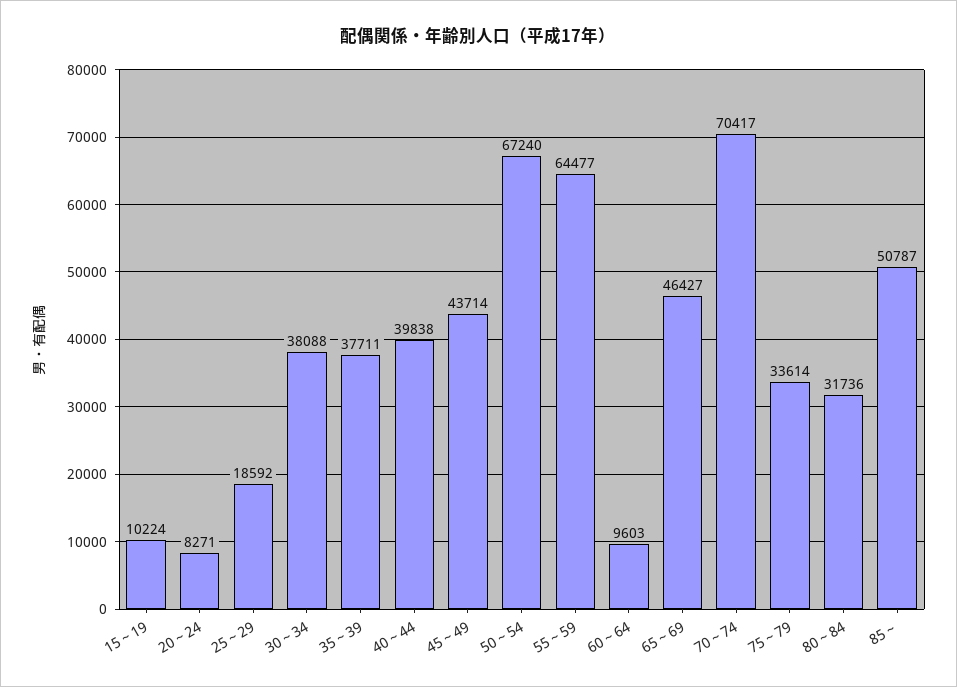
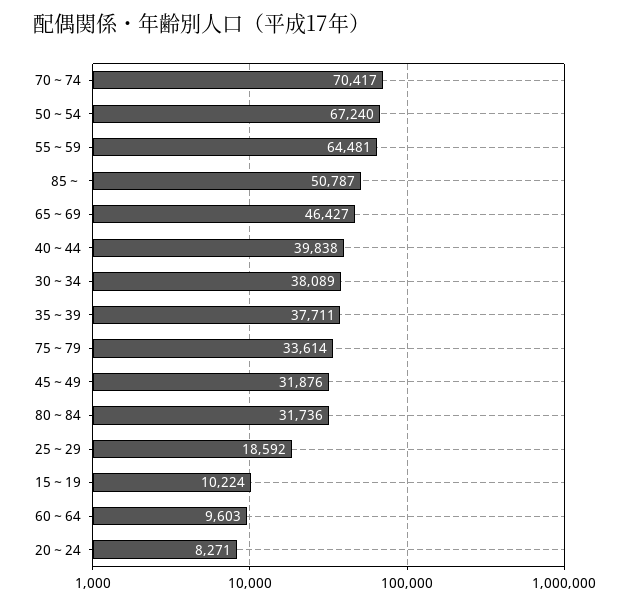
30～34: 38088 -> 38089
45～49: 43714 -> 31876
55～59: 64477 -> 64481

